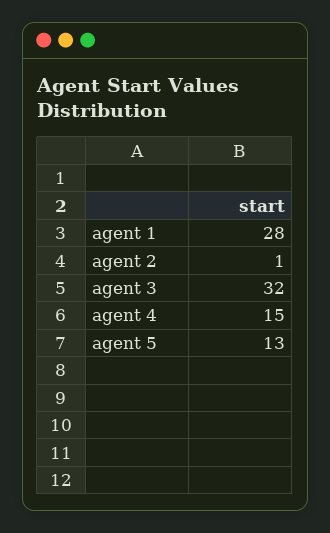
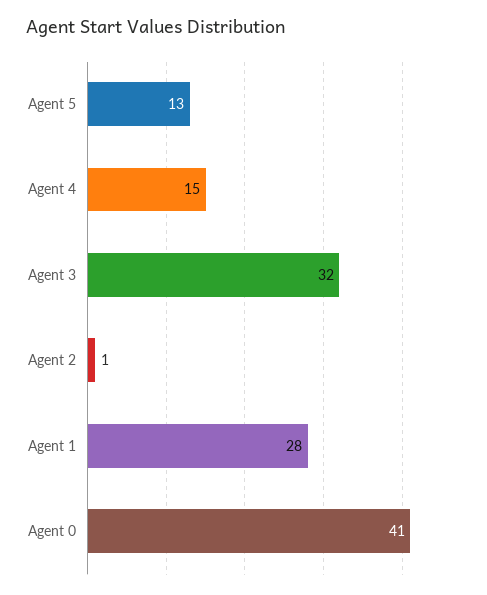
Agent 0: none -> 41

